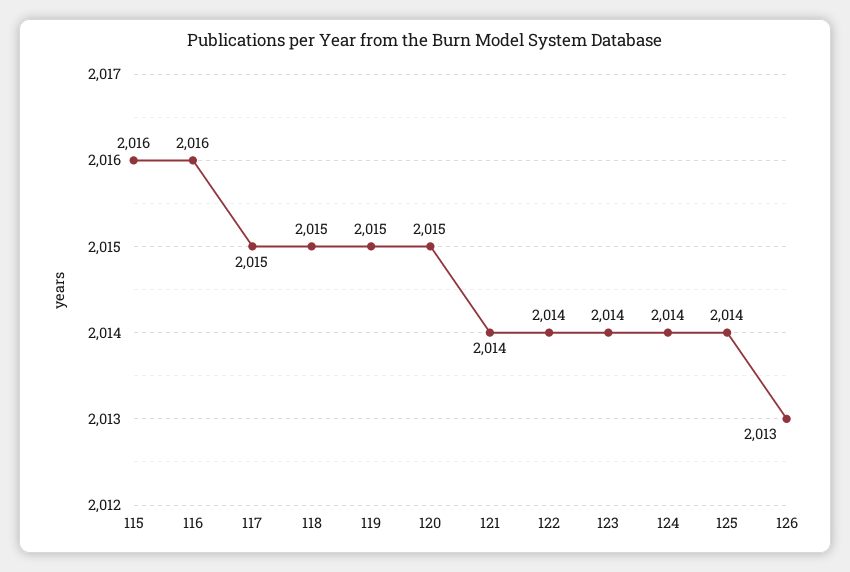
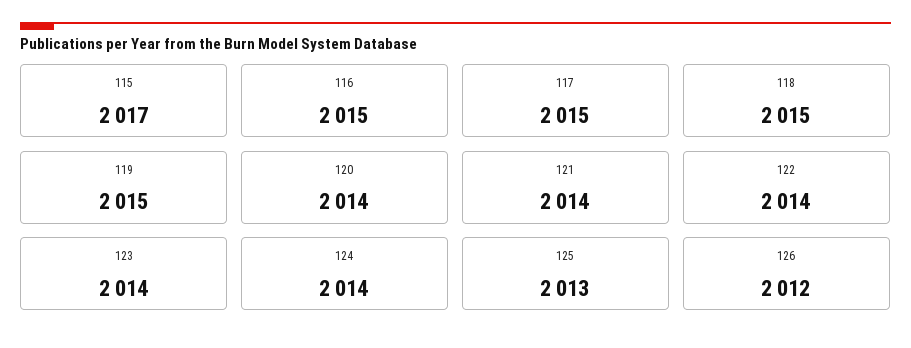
115: 2016 -> 2017
116: 2016 -> 2015
120: 2015 -> 2014
125: 2014 -> 2013
126: 2013 -> 2012

